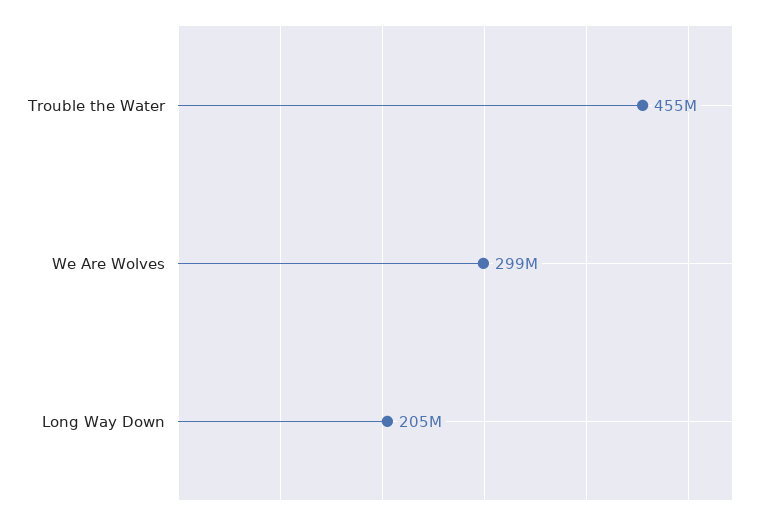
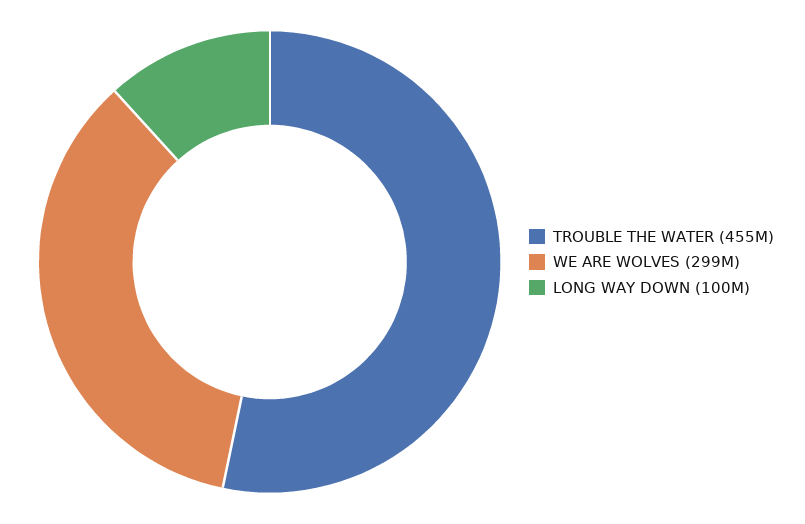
Long Way Down: 205000000 -> 100000000

